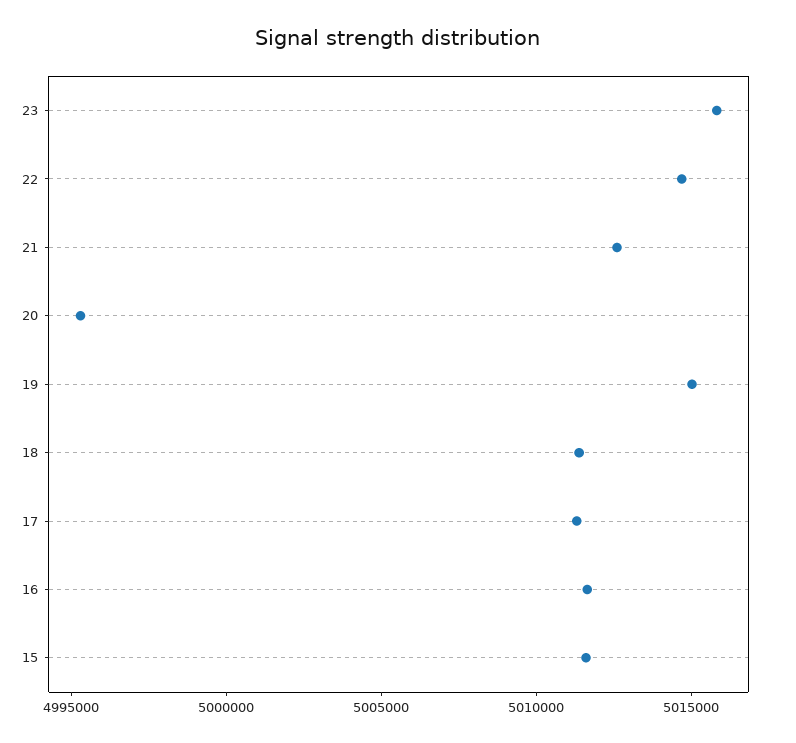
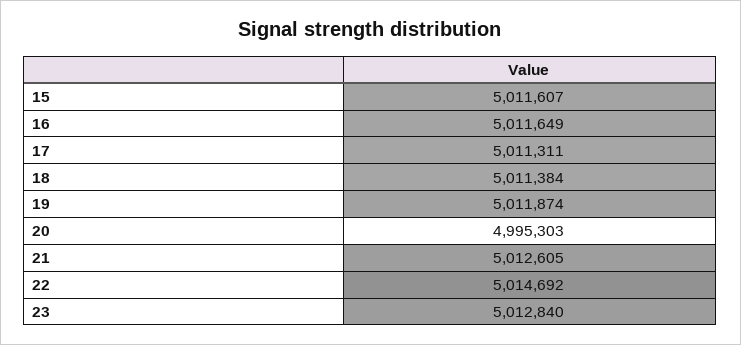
23: 5016000 -> 5012840
19: 5015000 -> 5011874

